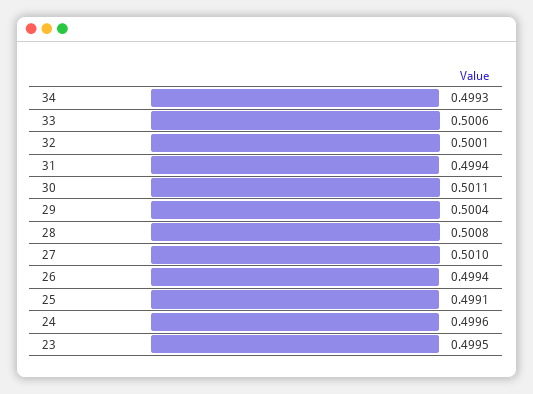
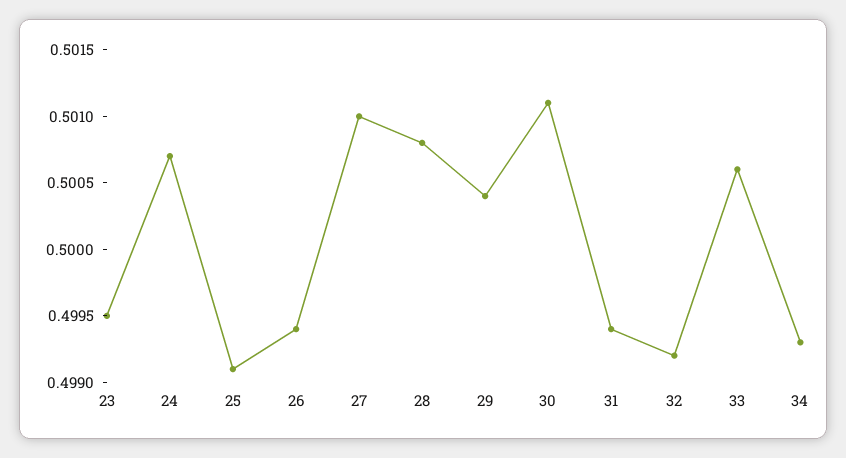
32: 0.5001 -> 0.4992
24: 0.4996 -> 0.5007

